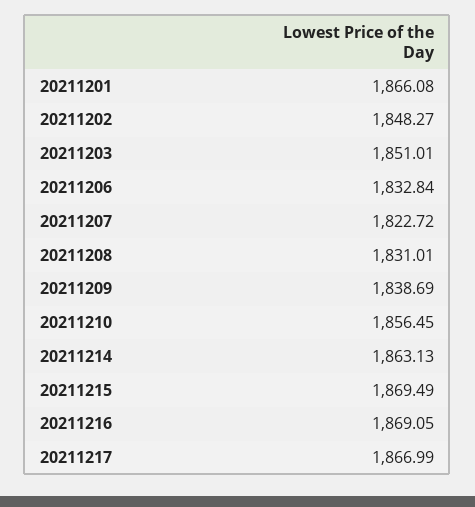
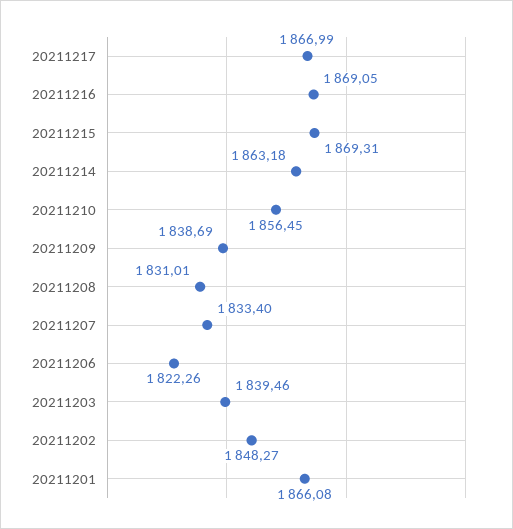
20211203: 1851.01 -> 1839.46
20211206: 1832.84 -> 1822.26
20211207: 1822.72 -> 1833.4
20211214: 1863.13 -> 1863.18
20211215: 1869.49 -> 1869.31

